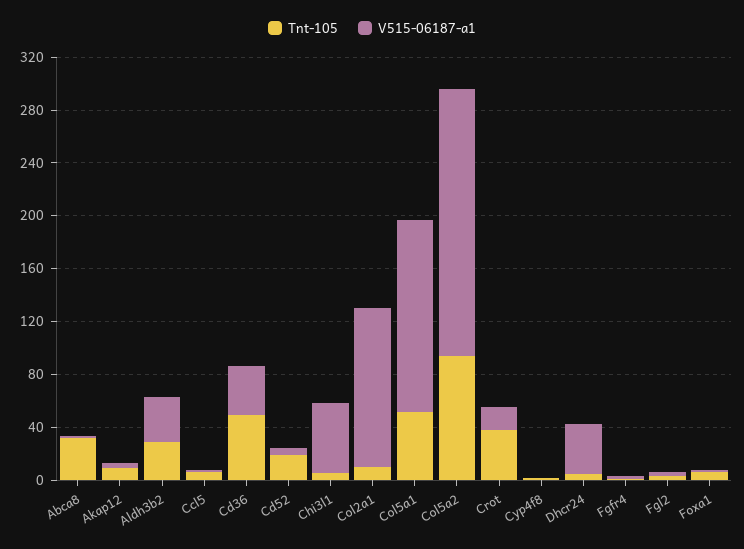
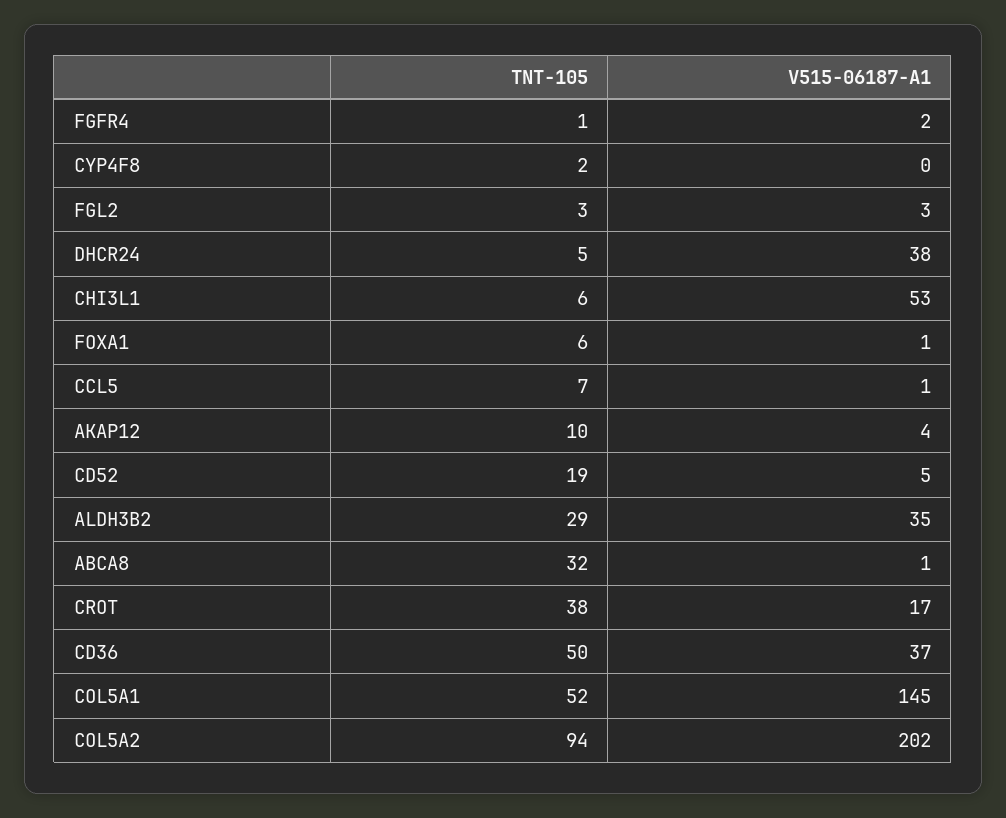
Tnt-105, Col2a1: 10 -> none
V515-06187-a1, Col2a1: 120 -> none

